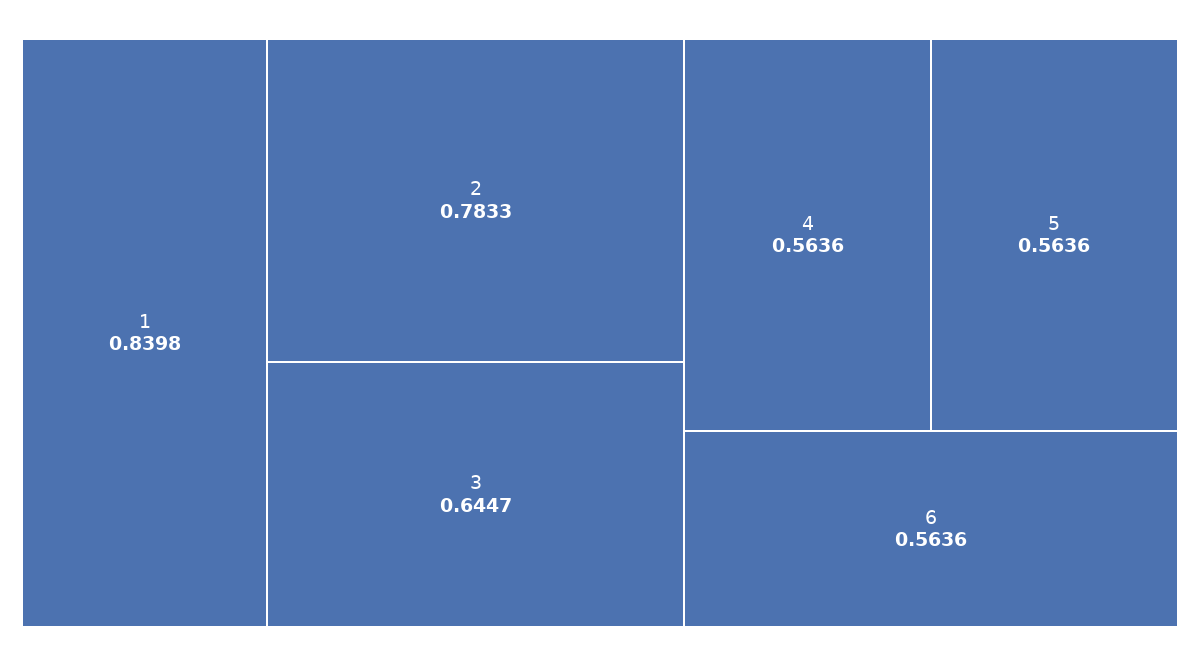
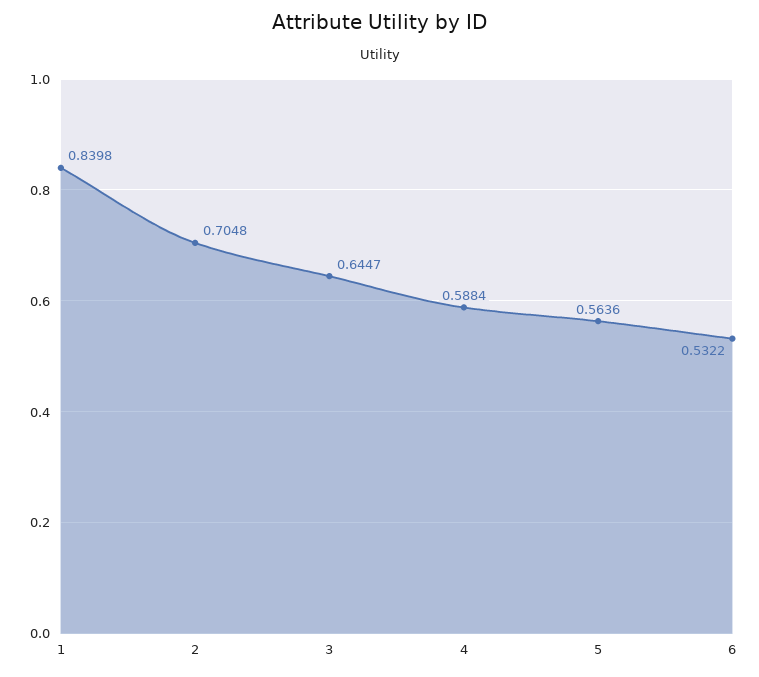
2: 0.7833 -> 0.7048
4: 0.5636 -> 0.5884
6: 0.5636 -> 0.5322

